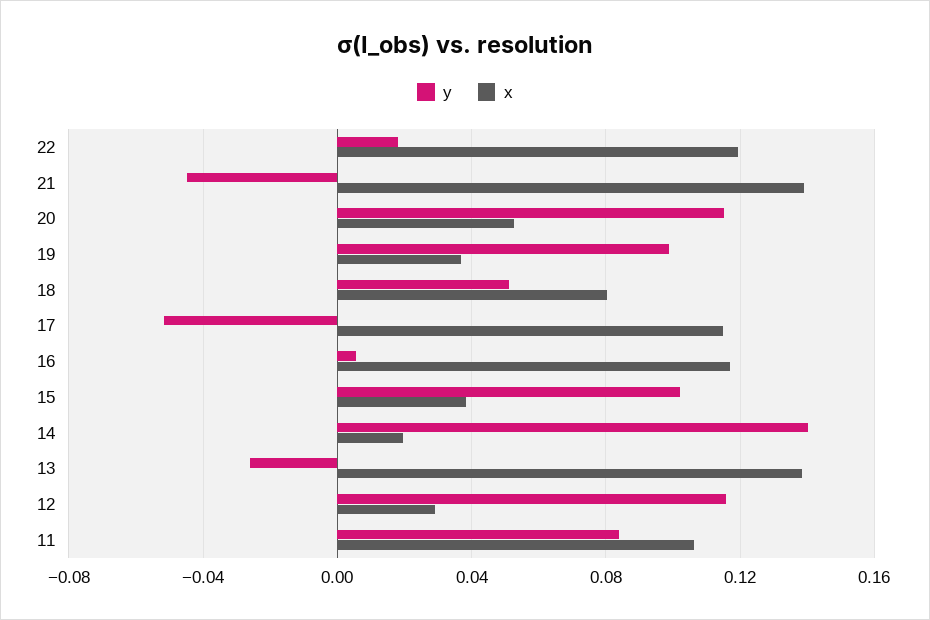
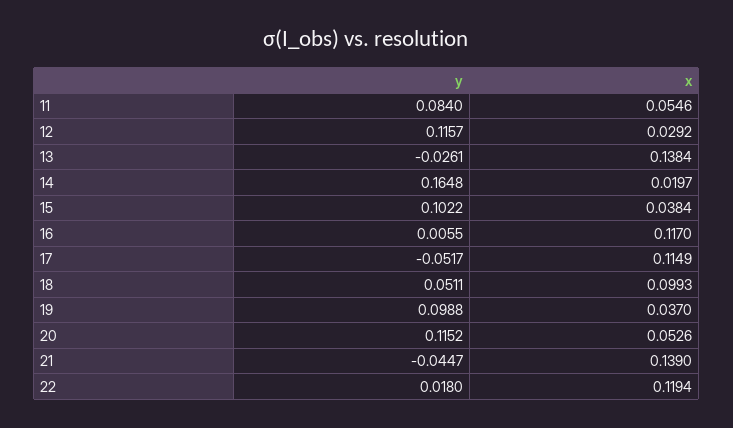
x, 18: 0.08 -> 0.0993
y, 14: 0.14 -> 0.1648
x, 11: 0.105 -> 0.0546

